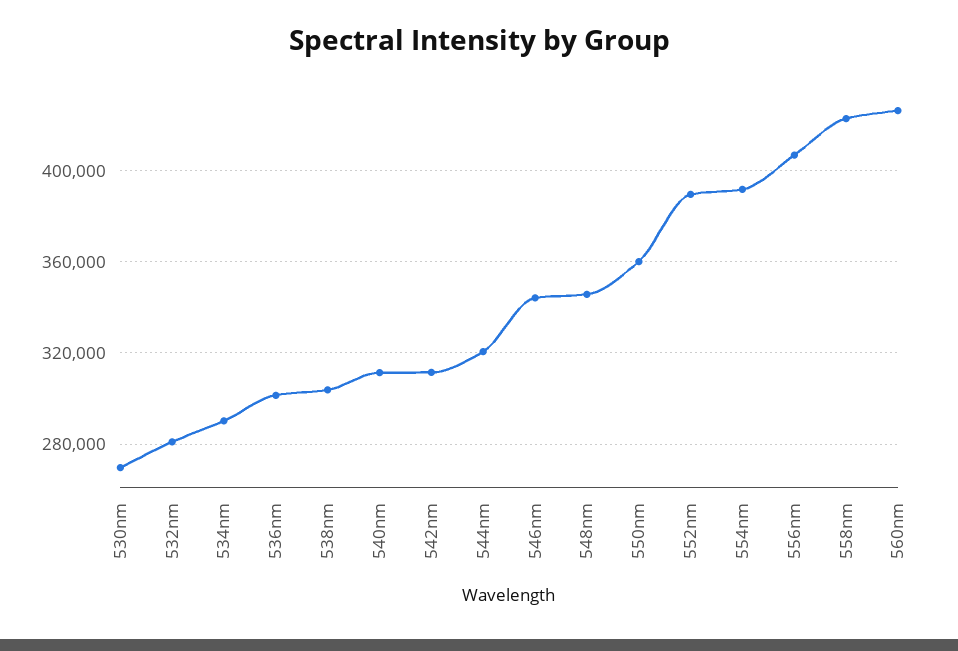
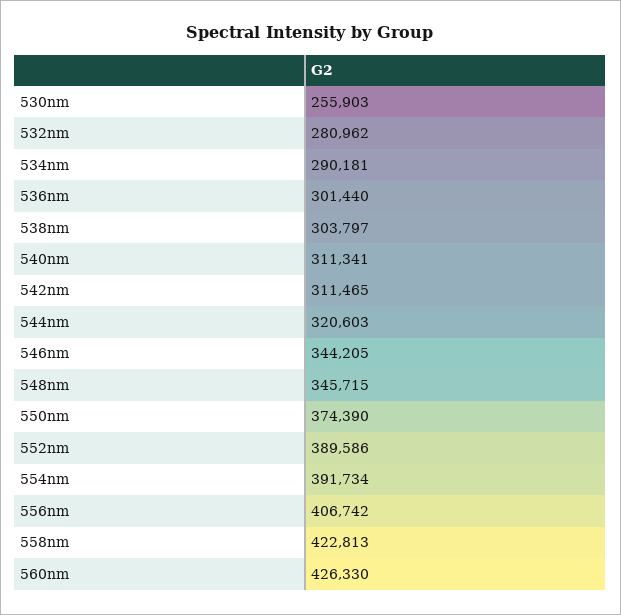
530nm: 270000 -> 255903
550nm: 360000 -> 374390

